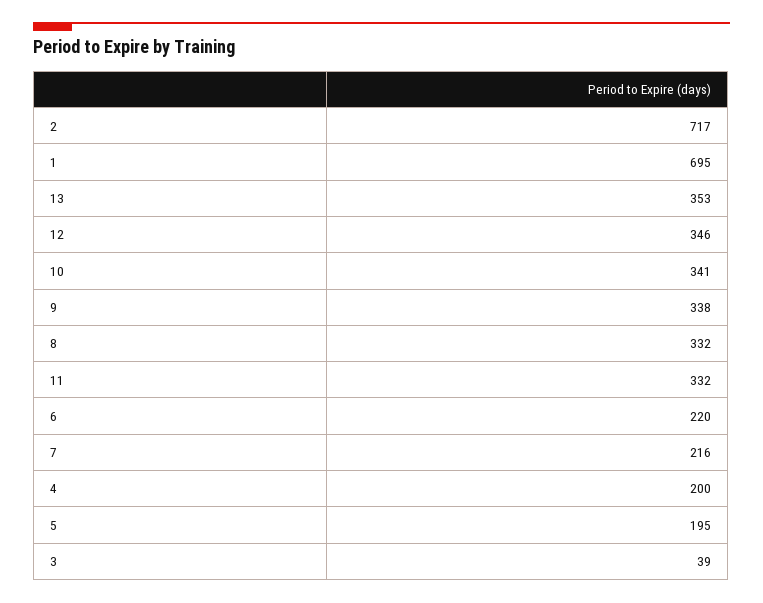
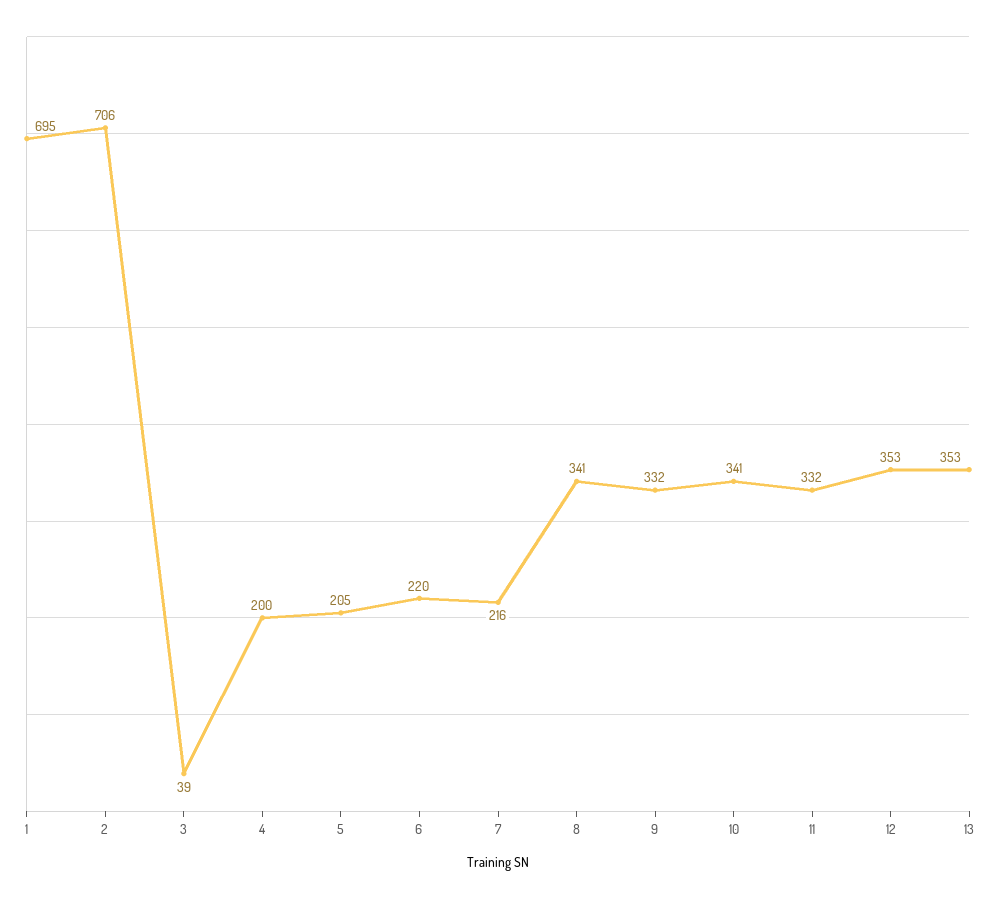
2: 717 -> 706
12: 346 -> 353
9: 338 -> 332
8: 332 -> 341
5: 195 -> 205

